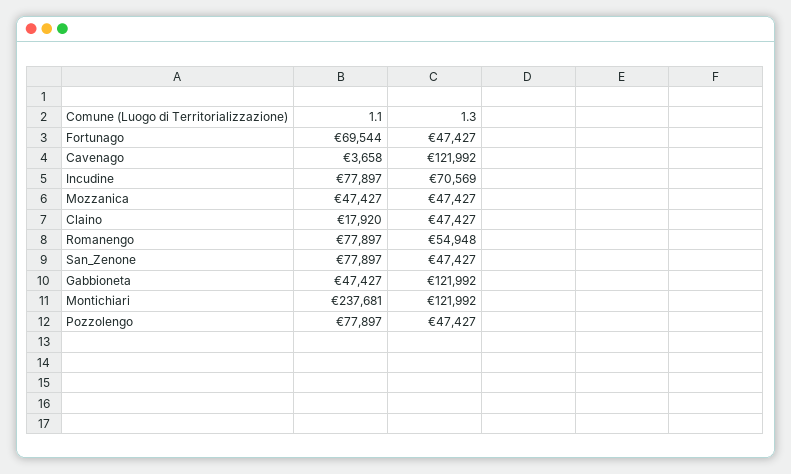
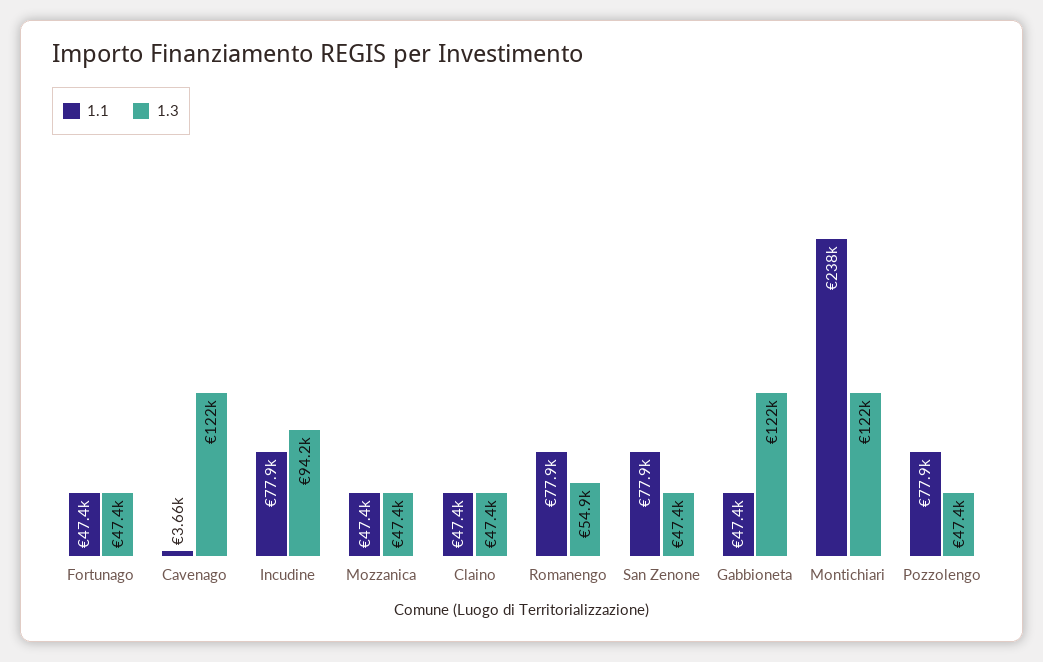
1.1, Fortunago: 69544 -> 47400
1.3, Incudine: 70569 -> 94200
1.1, Claino: 17920 -> 47400

